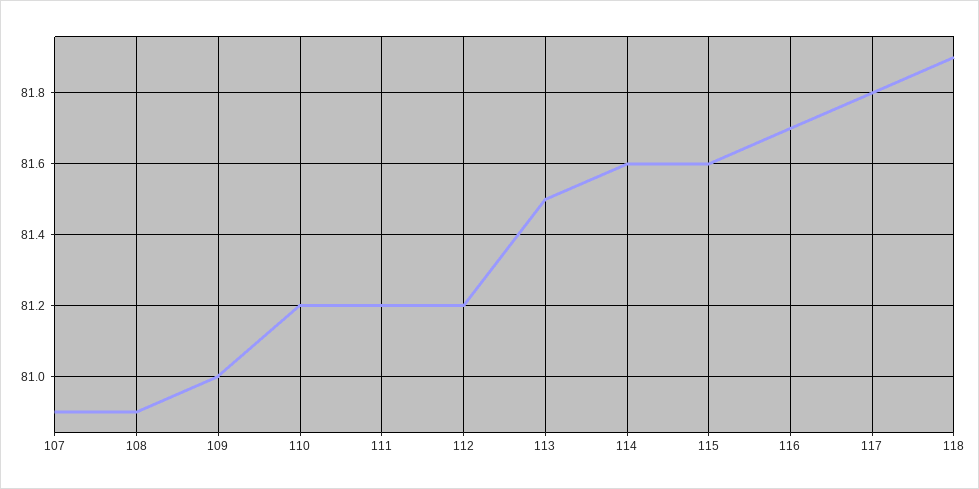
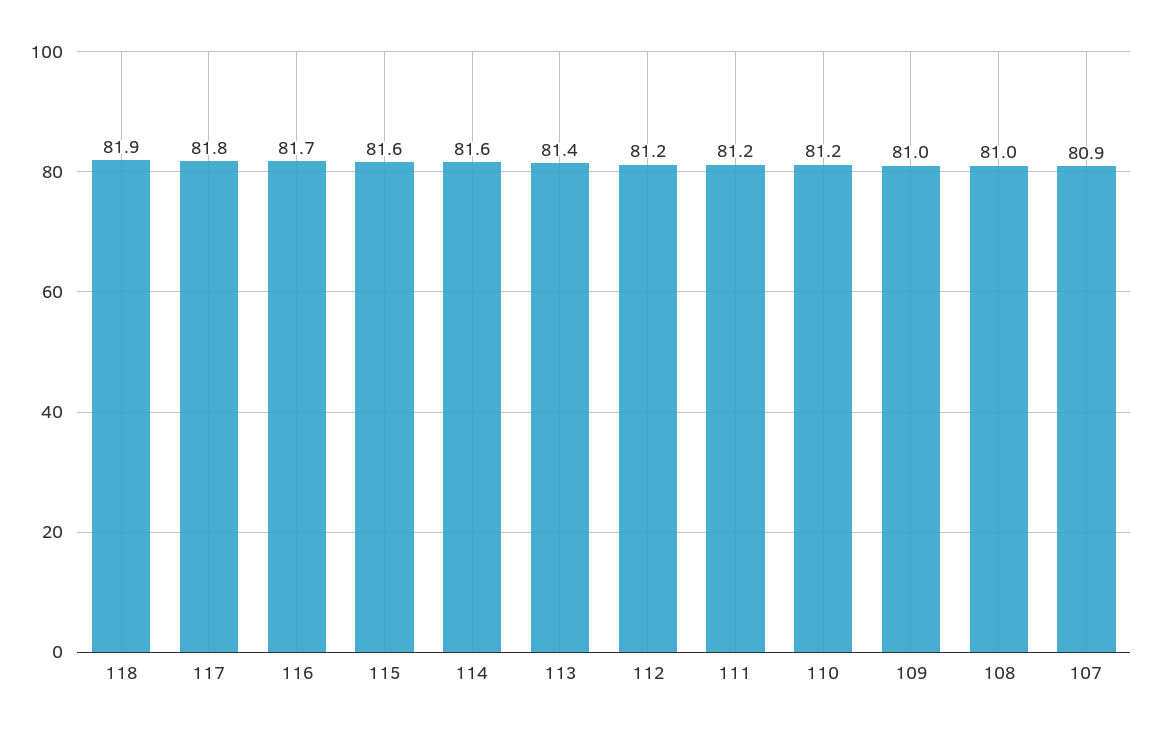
108: 80.9 -> 81
113: 81.5 -> 81.4

